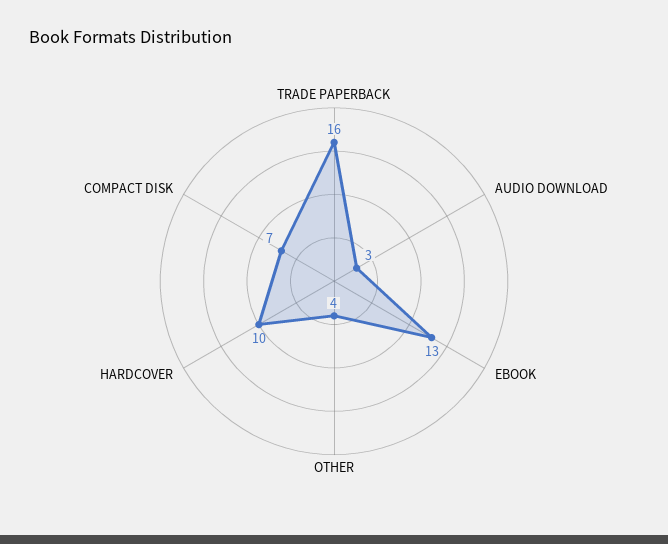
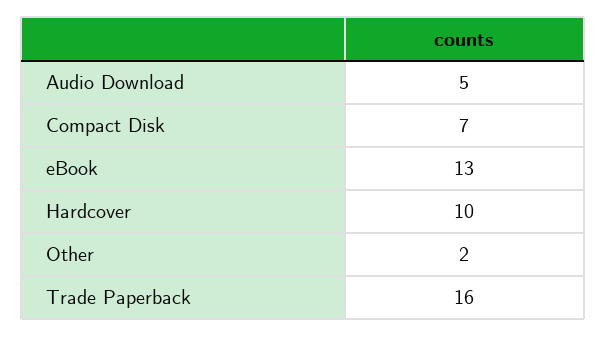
AUDIO DOWNLOAD: 3 -> 5
OTHER: 4 -> 2

